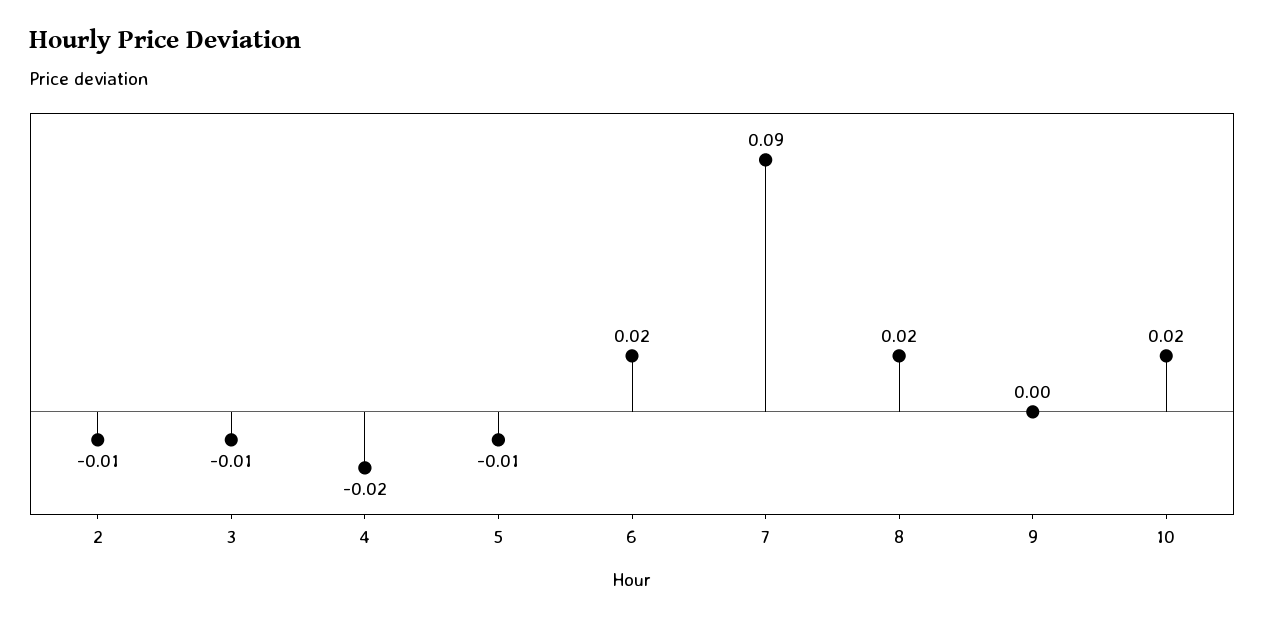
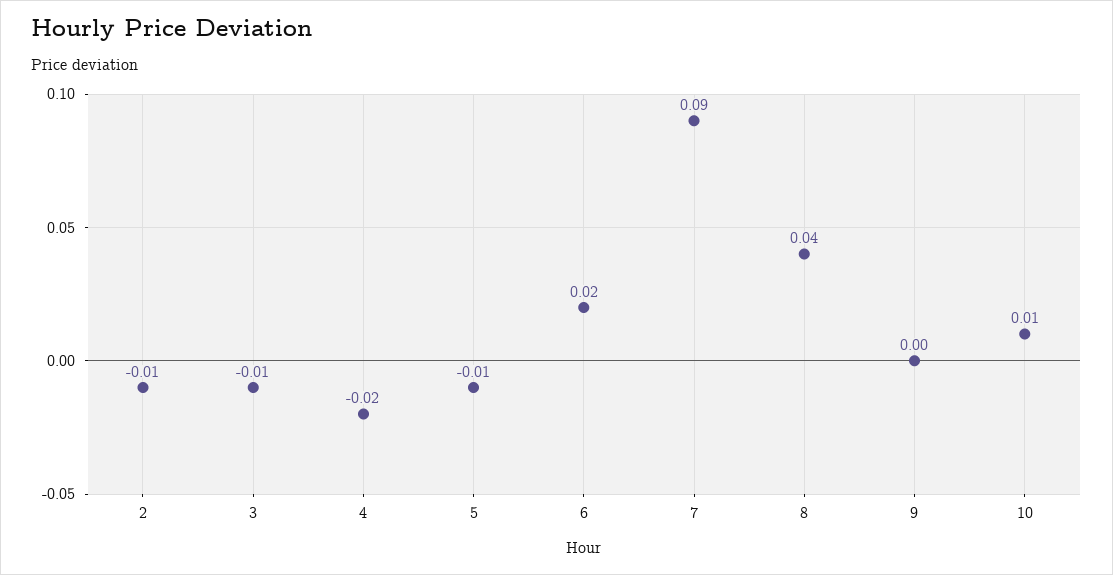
8: 0.02 -> 0.04
10: 0.02 -> 0.01

